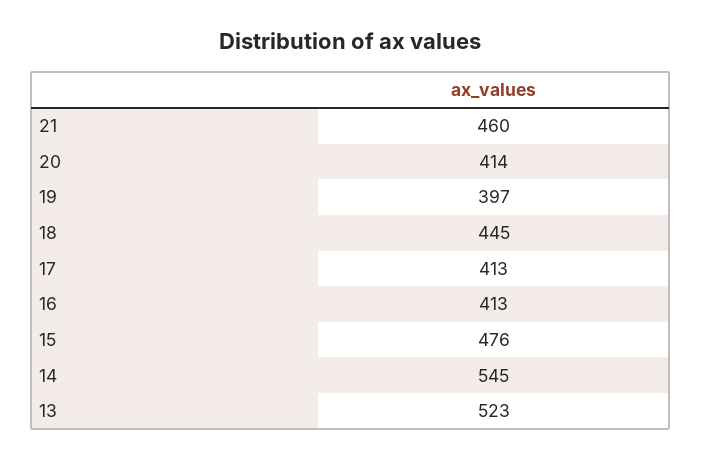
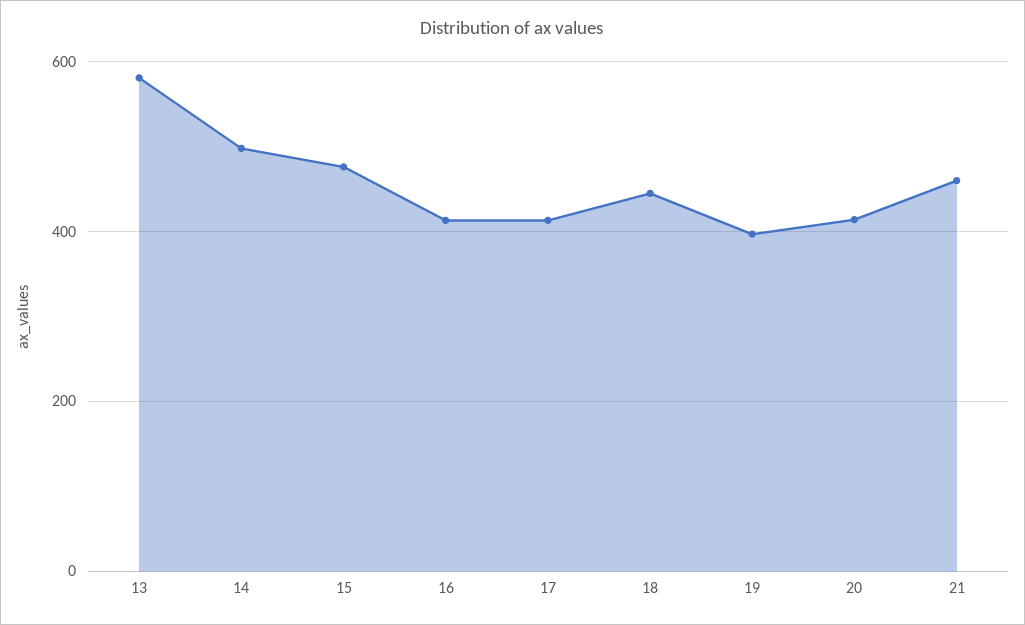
14: 545 -> 500
13: 523 -> 580

